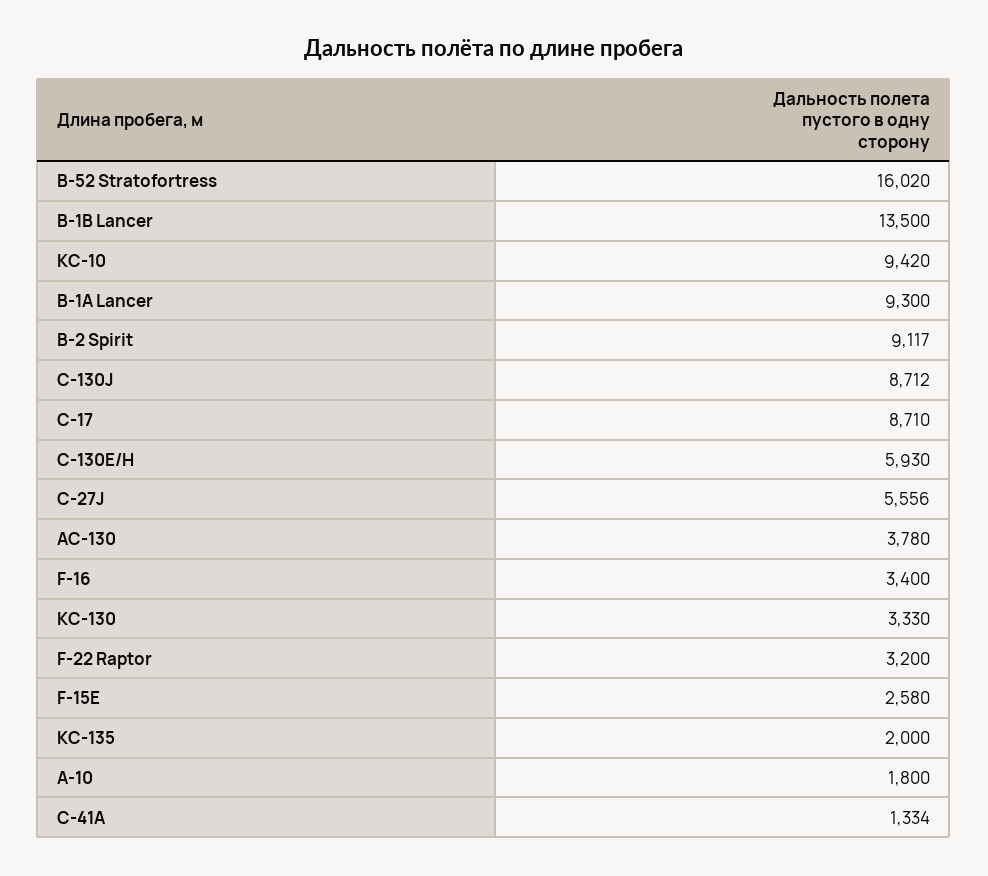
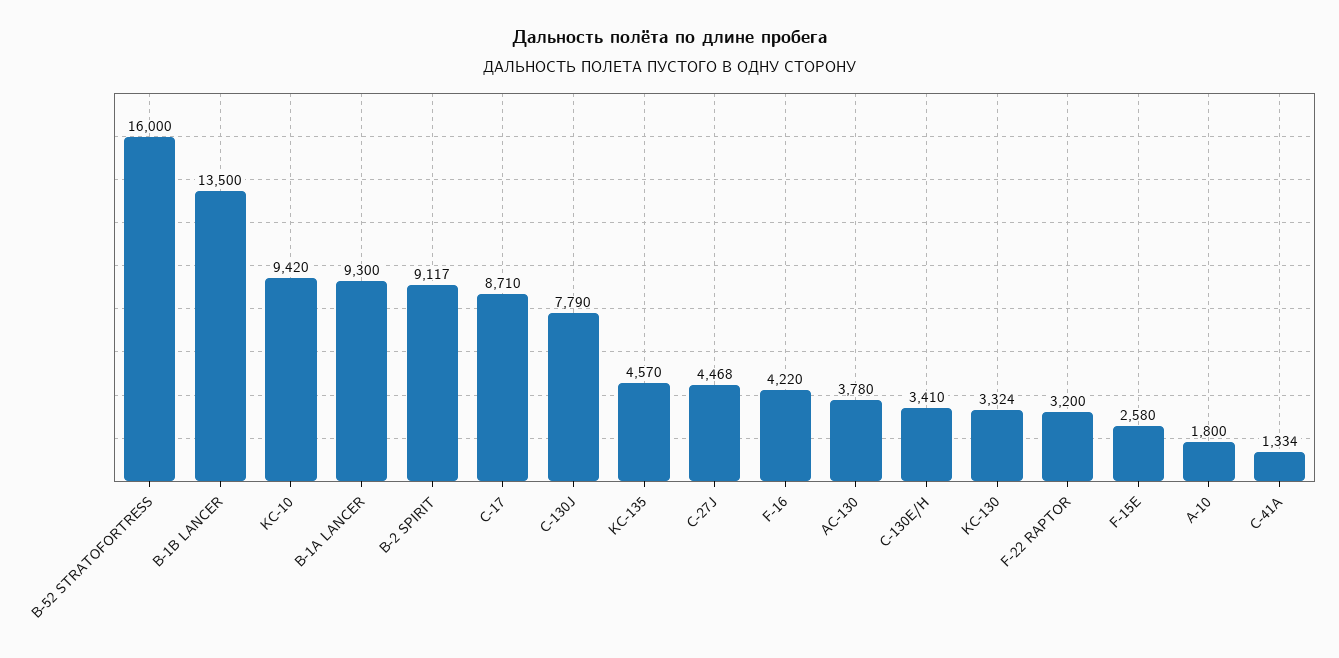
B-52 Stratofortress: 16020 -> 16000
C-130J: 8712 -> 7790
C-130E/H: 5930 -> 3410
C-27J: 5556 -> 4468
F-16: 3400 -> 4220
KC-130: 3330 -> 3324
KC-135: 2000 -> 4570

